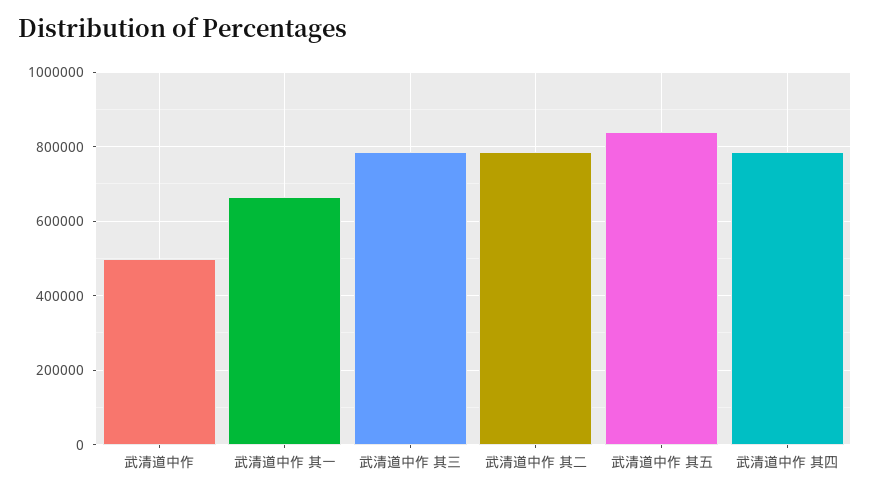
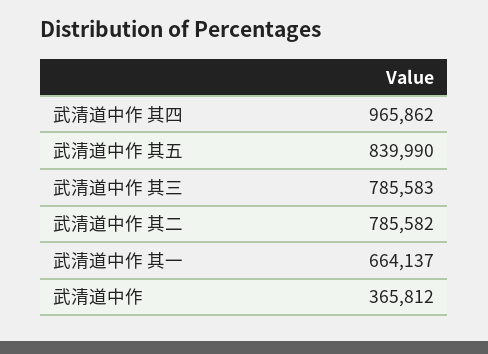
武清道中作: 500000 -> 365812
武清道中作 其四: 780000 -> 965862

